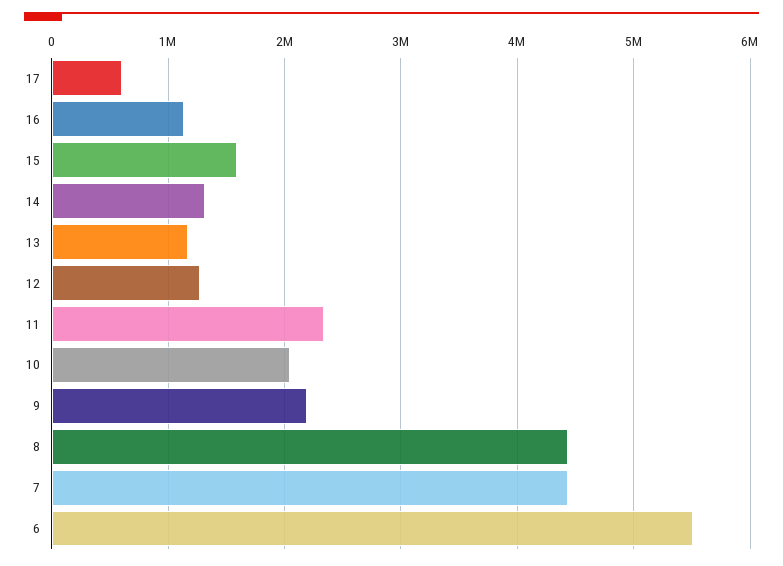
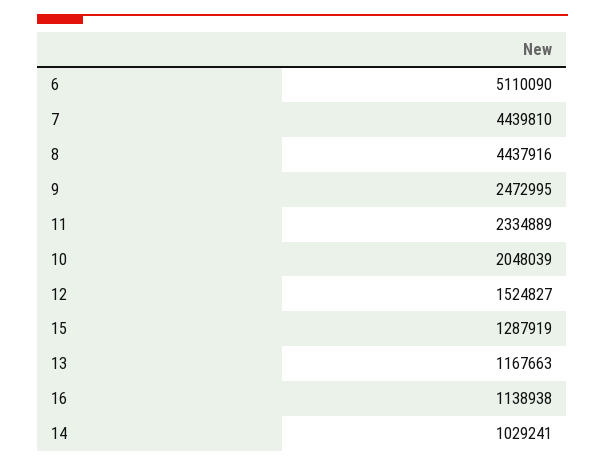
17: 600000 -> none
15: 1600000 -> 1287919
14: 1300000 -> 1029241
12: 1300000 -> 1524827
9: 2200000 -> 2472995
6: 5500000 -> 5110090

